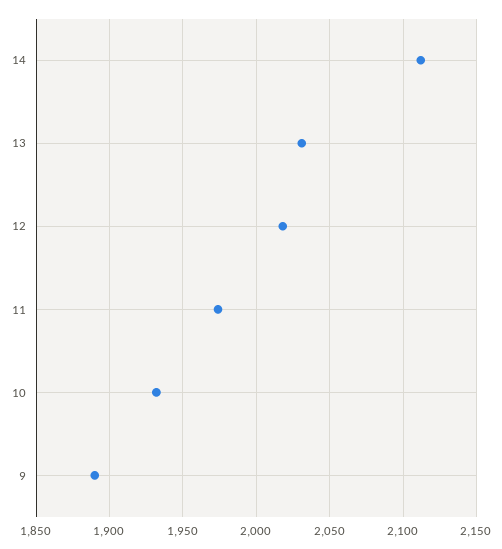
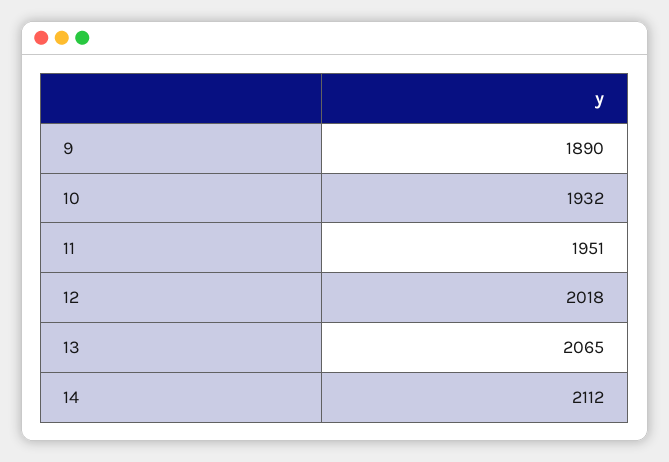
13: 2030 -> 2065
11: 1975 -> 1951

